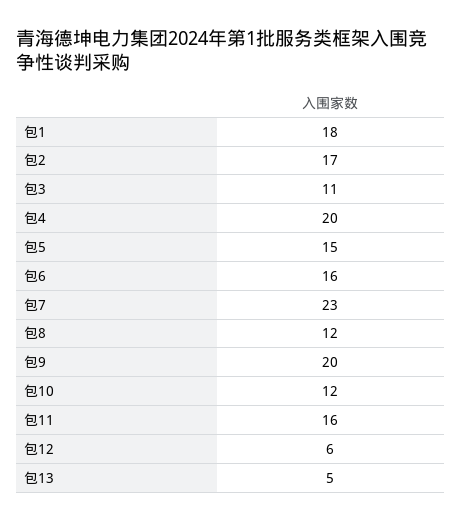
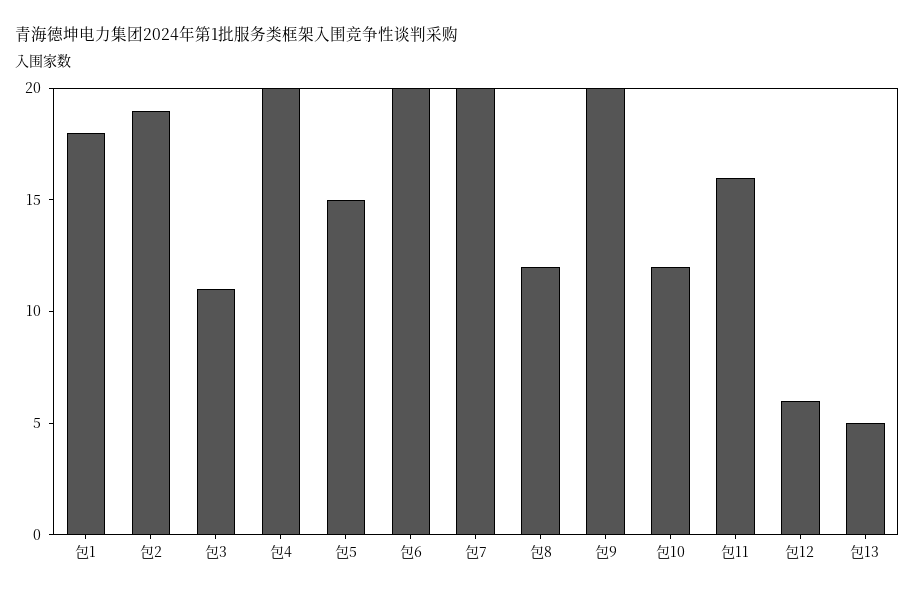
包2: 17 -> 19
包6: 16 -> 20
包7: 23 -> 20

